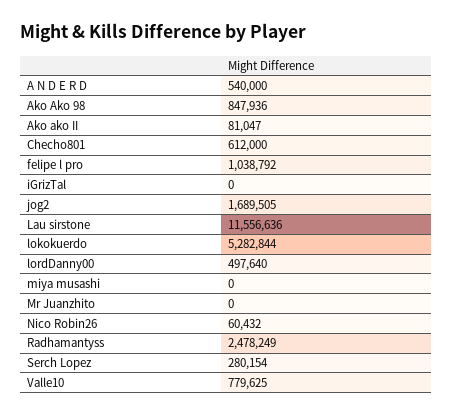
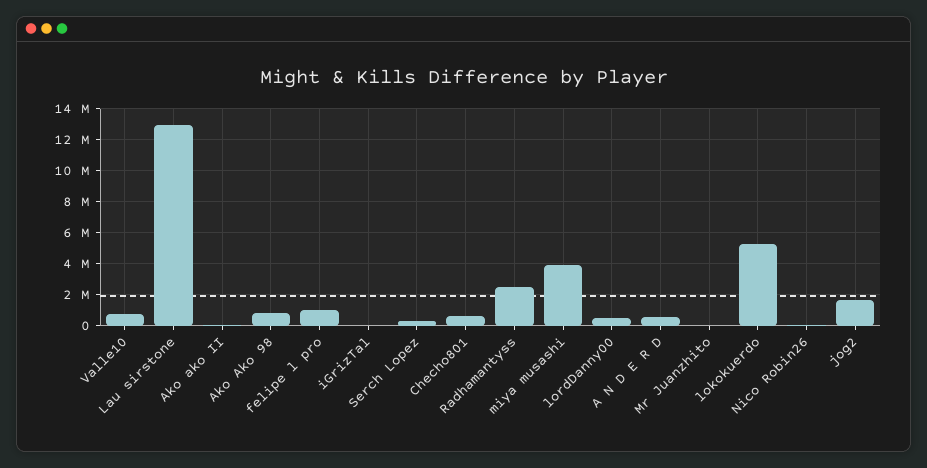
Lau sirstone: 11556636 -> 13000000
miya musashi: 0 -> 4000000

